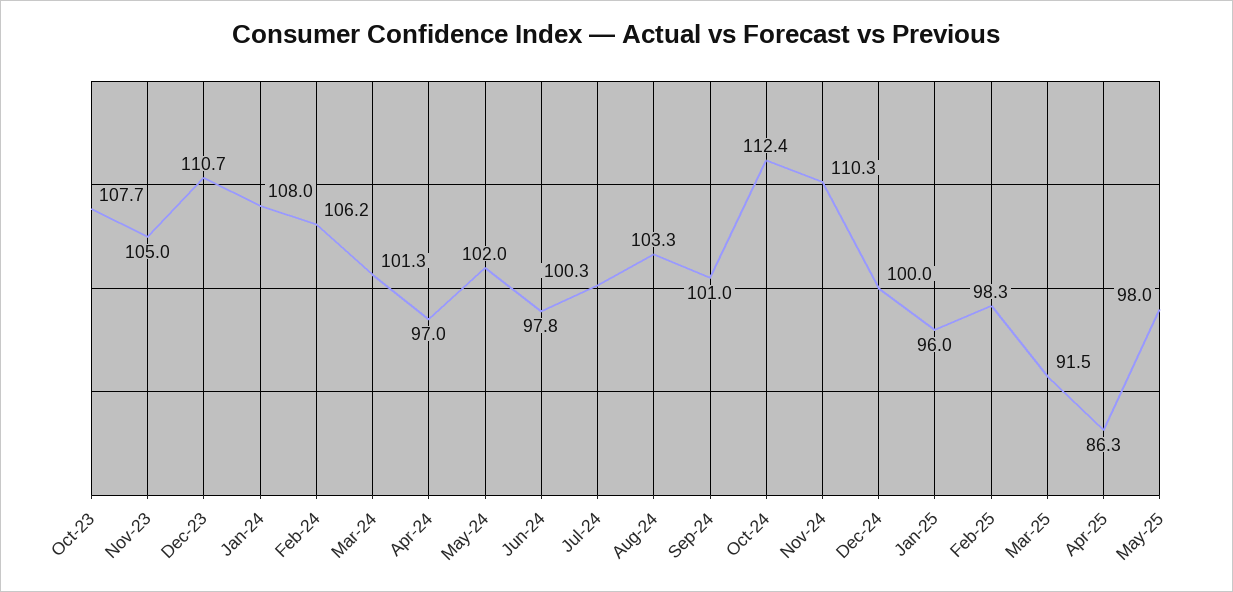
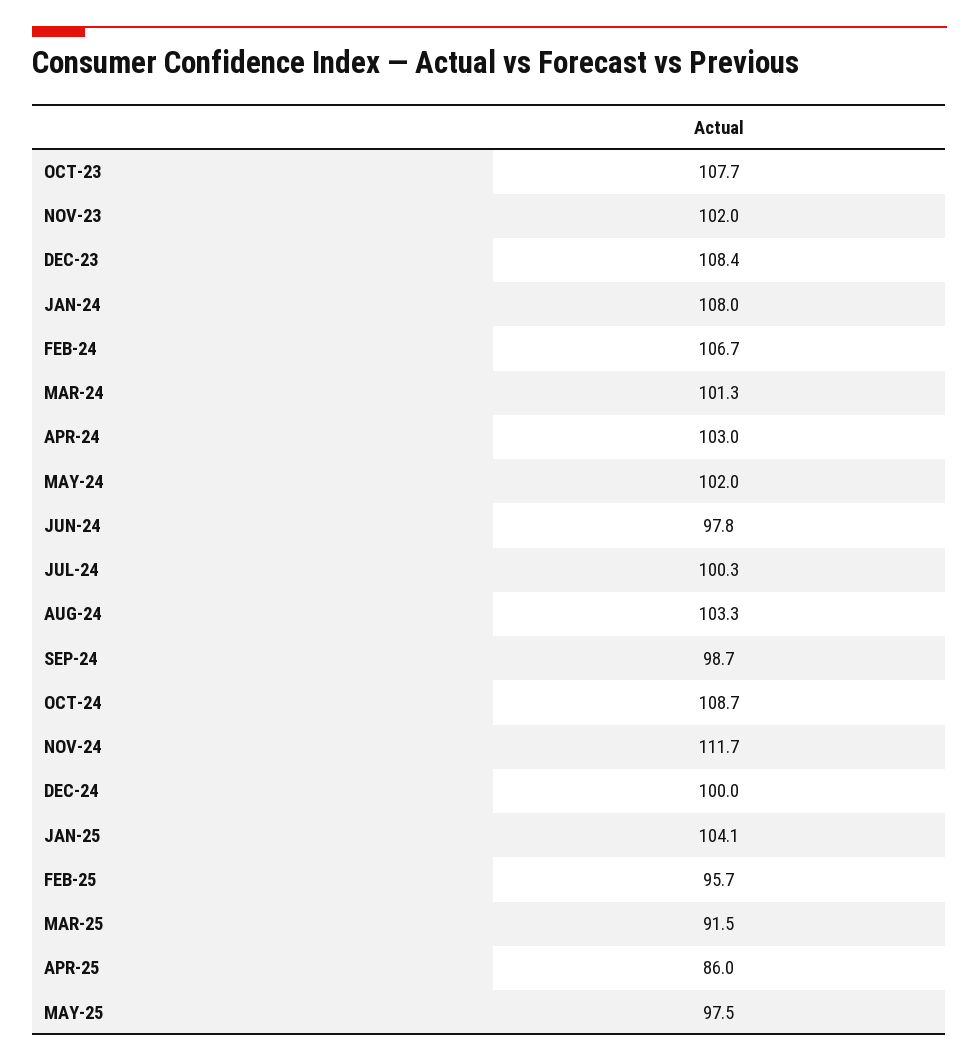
Nov-23: 105 -> 102
Dec-23: 110.7 -> 108.4
Feb-24: 106.2 -> 106.7
Apr-24: 97 -> 103
Sep-24: 101 -> 98.7
Oct-24: 112.4 -> 108.7
Nov-24: 110.3 -> 111.7
Jan-25: 96 -> 104.1
Feb-25: 98.3 -> 95.7
Apr-25: 86.3 -> 86
May-25: 98 -> 97.5

